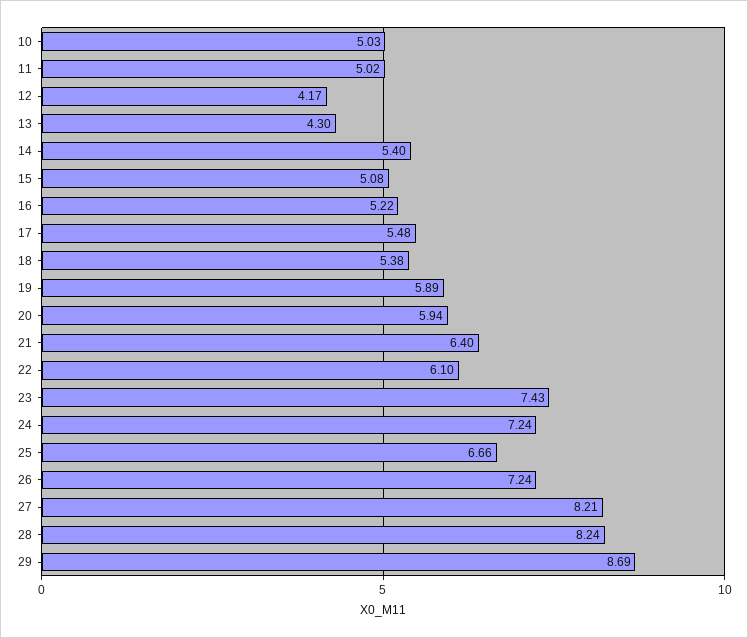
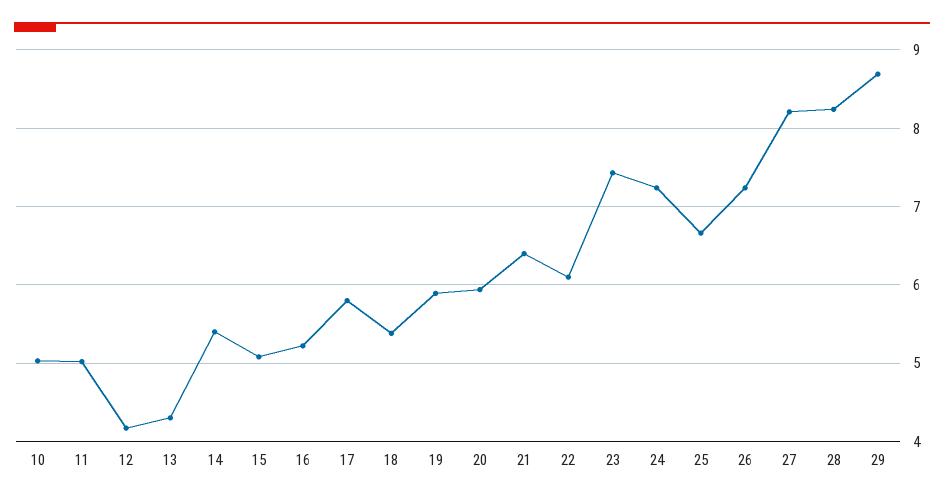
17: 5.48 -> 5.8

